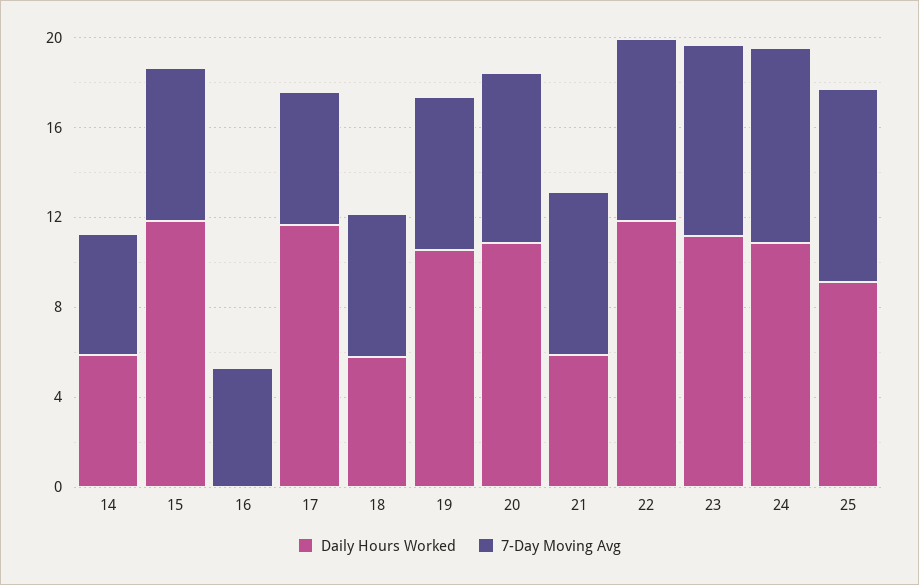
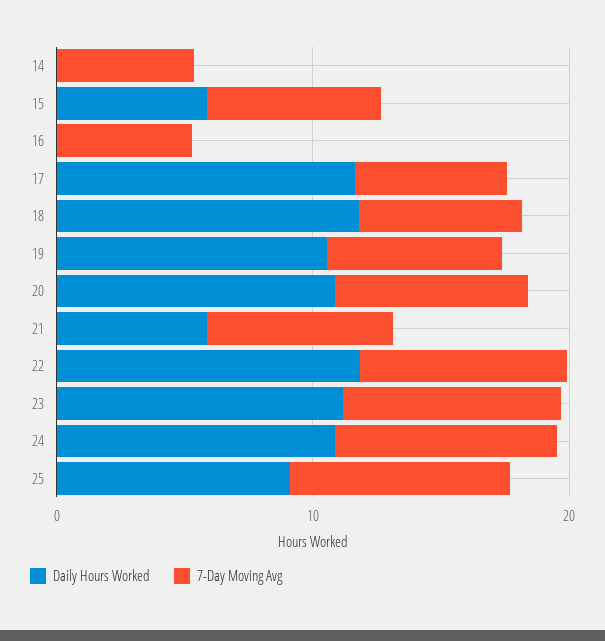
Daily Hours Worked, 14: 6 -> 0
Daily Hours Worked, 15: 12 -> 6
Daily Hours Worked, 18: 6 -> 12

